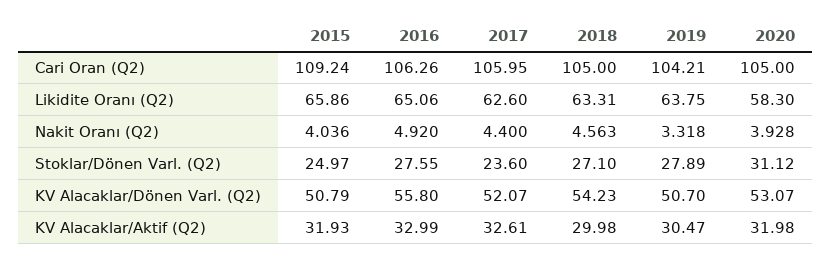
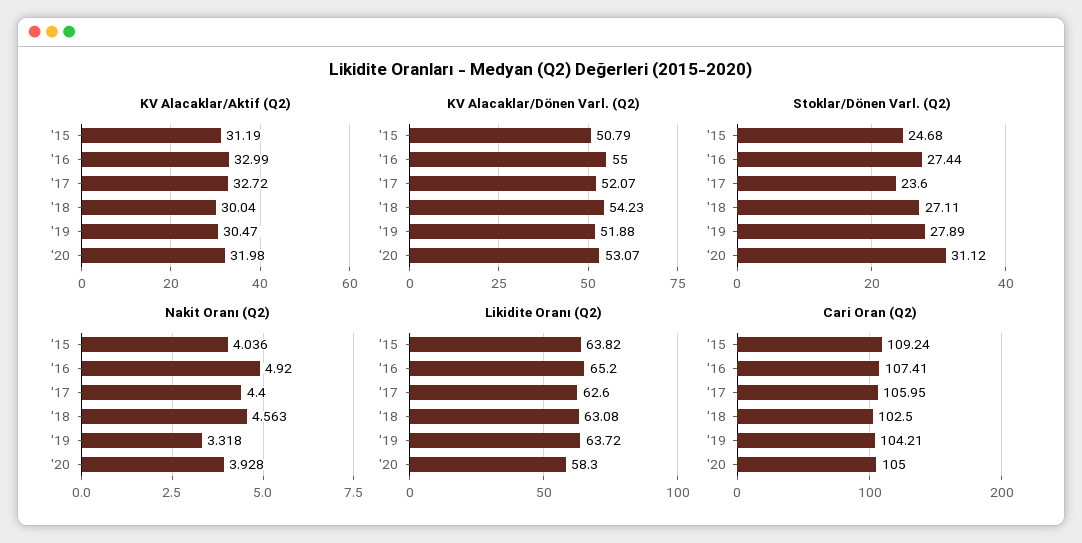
Cari Oran (Q2), 2016: 106.26 -> 107.41
Cari Oran (Q2), 2018: 105 -> 102.5
Likidite Oranı (Q2), 2015: 65.86 -> 63.82
Likidite Oranı (Q2), 2016: 65.06 -> 65.2
Likidite Oranı (Q2), 2018: 63.31 -> 63.08
Likidite Oranı (Q2), 2019: 63.75 -> 63.72
Stoklar/Dönen Varl. (Q2), 2015: 24.97 -> 24.68
Stoklar/Dönen Varl. (Q2), 2016: 27.55 -> 27.44
Stoklar/Dönen Varl. (Q2), 2018: 27.1 -> 27.11
KV Alacaklar/Dönen Varl. (Q2), 2016: 55.8 -> 55
KV Alacaklar/Dönen Varl. (Q2), 2019: 50.7 -> 51.88
KV Alacaklar/Aktif (Q2), 2015: 31.93 -> 31.19
KV Alacaklar/Aktif (Q2), 2017: 32.61 -> 32.72
KV Alacaklar/Aktif (Q2), 2018: 29.98 -> 30.04

